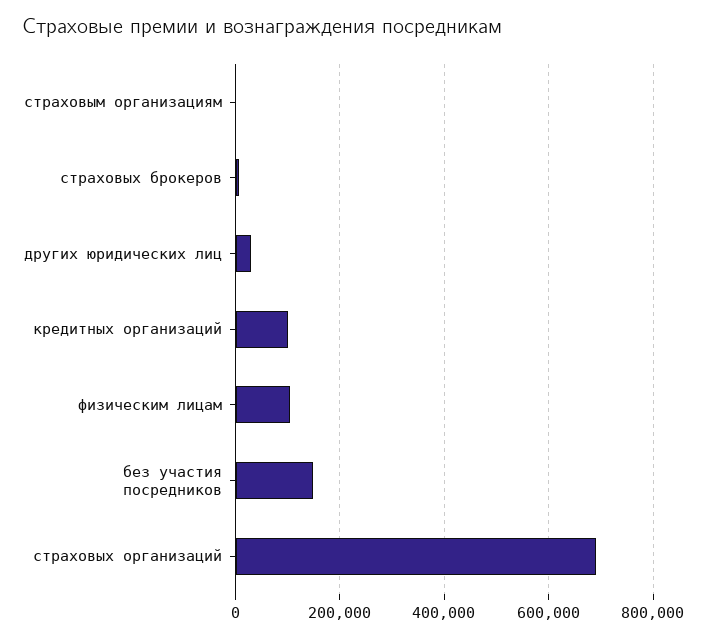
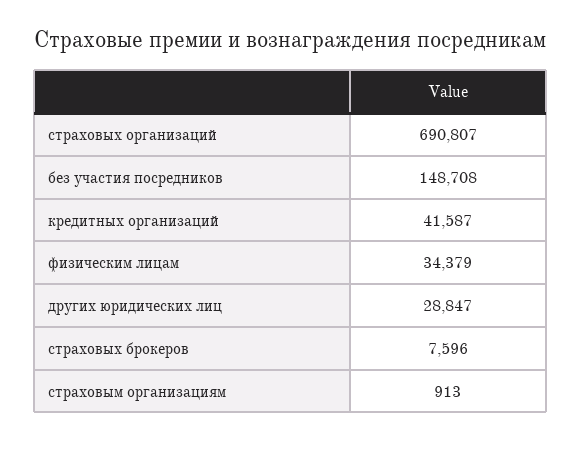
кредитных организаций: 100000 -> 41587
физическим лицам: 100000 -> 34379

